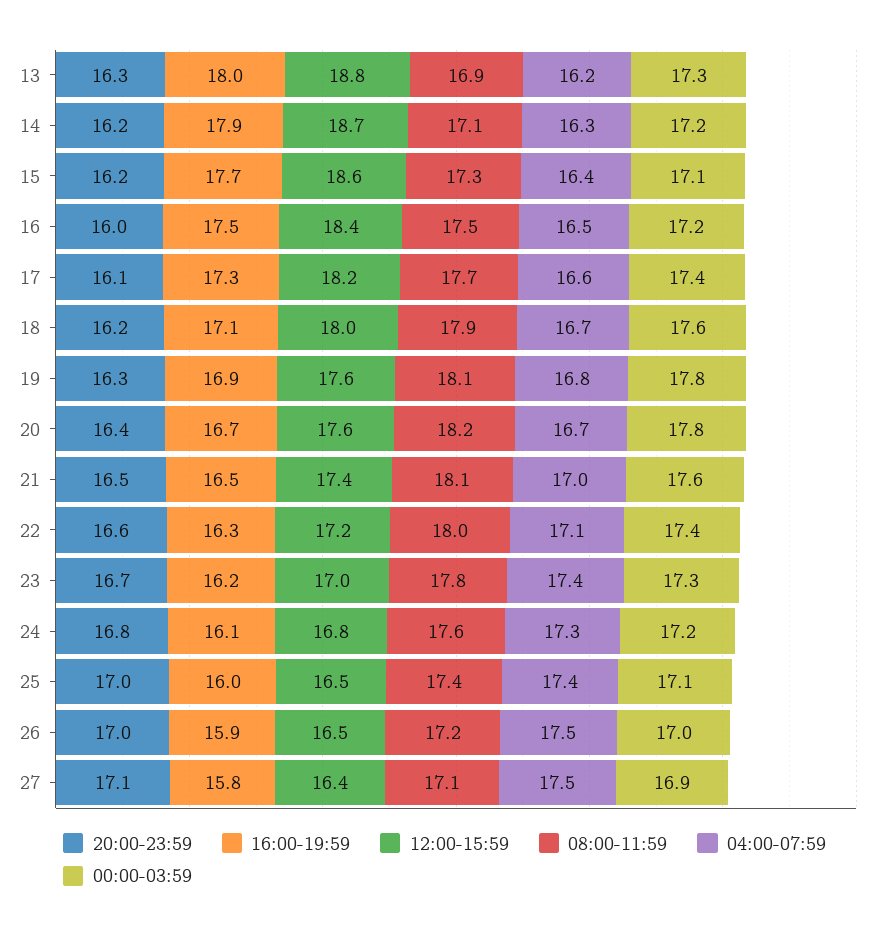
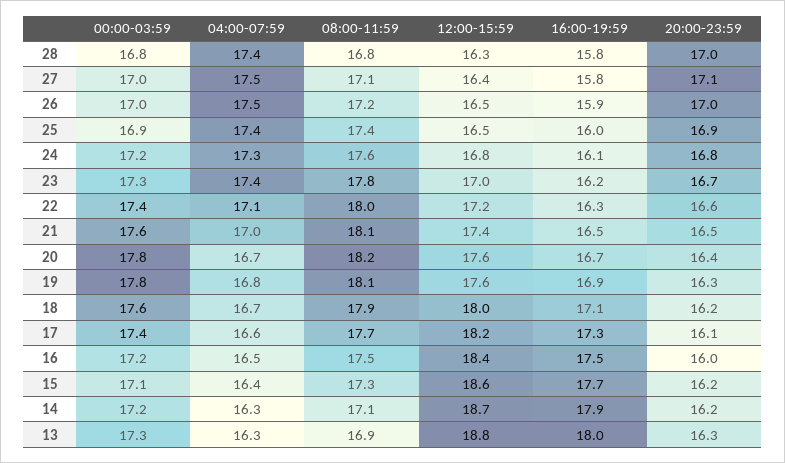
04:00-07:59, 13: 16.2 -> 16.3
20:00-23:59, 25: 17 -> 16.9
00:00-03:59, 25: 17.1 -> 16.9
00:00-03:59, 27: 16.9 -> 17
00:00-03:59, 28: none -> 16.8
04:00-07:59, 28: none -> 17.4
08:00-11:59, 28: none -> 16.8
12:00-15:59, 28: none -> 16.3
16:00-19:59, 28: none -> 15.8
20:00-23:59, 28: none -> 17

